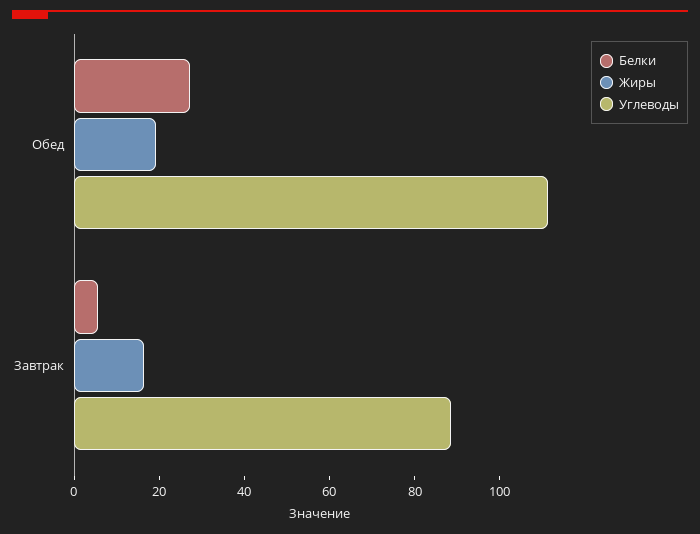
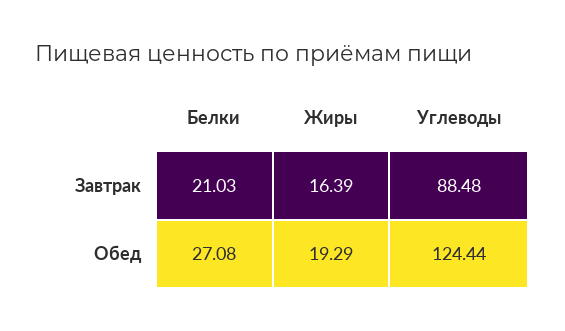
Углеводы, Обед: 110 -> 124.44
Белки, Завтрак: 5 -> 21.03

